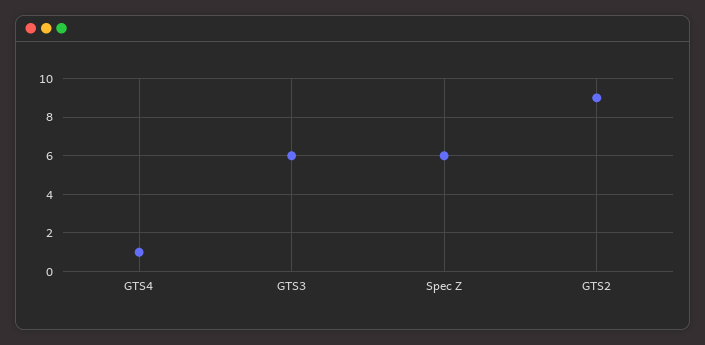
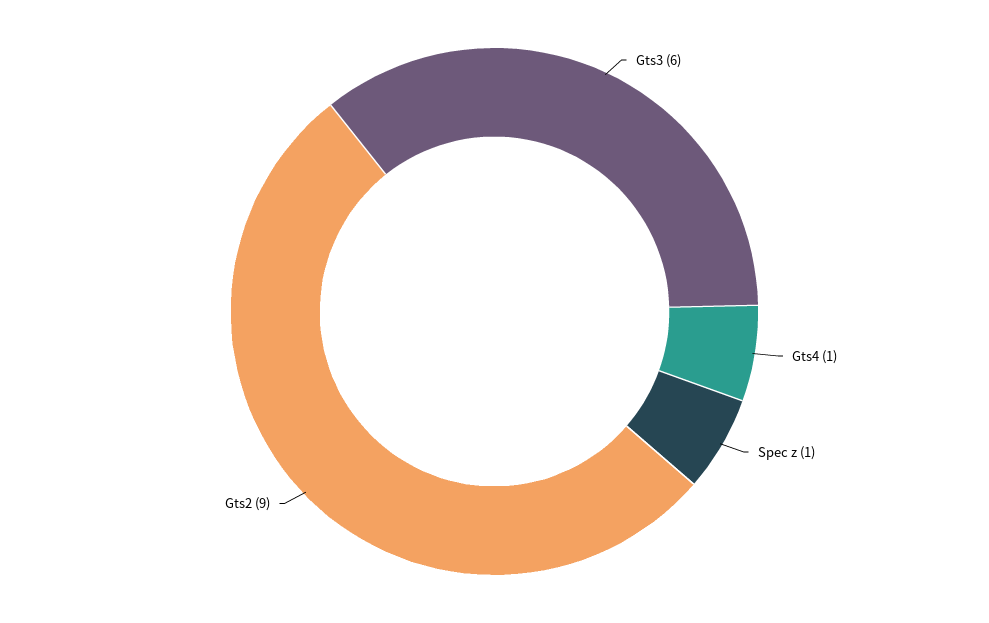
Spec Z: 6 -> 1

